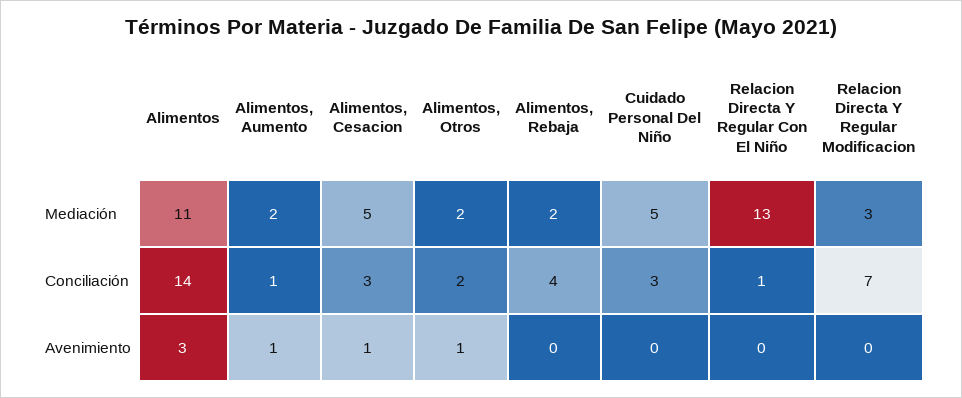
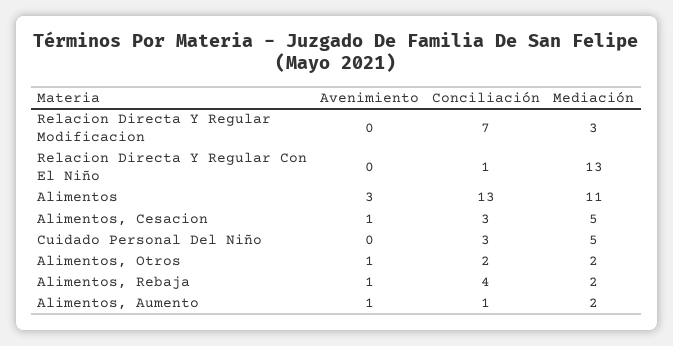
Alimentos, Conciliación: 14 -> 13
Alimentos, Rebaja, Avenimiento: 0 -> 1

